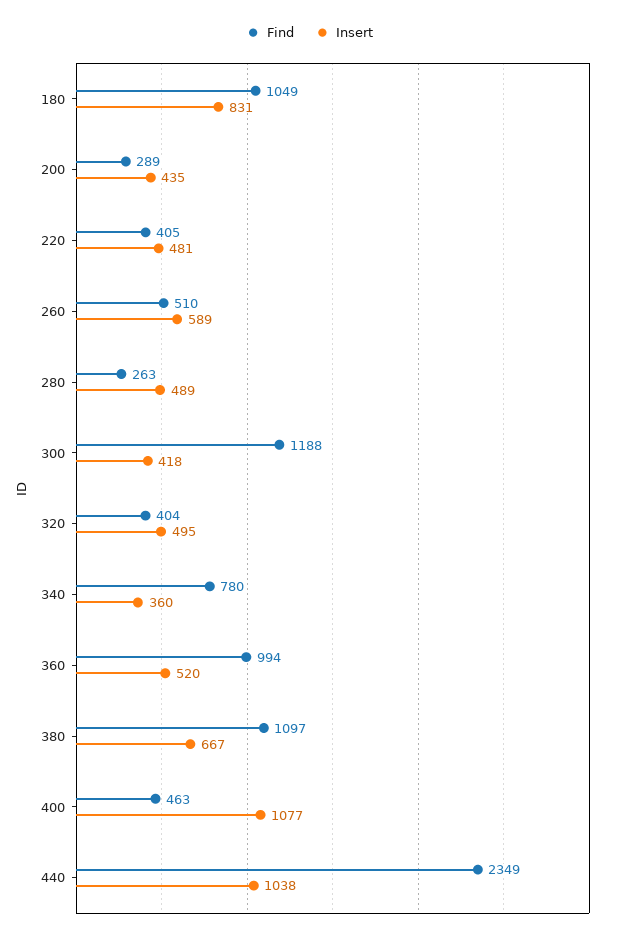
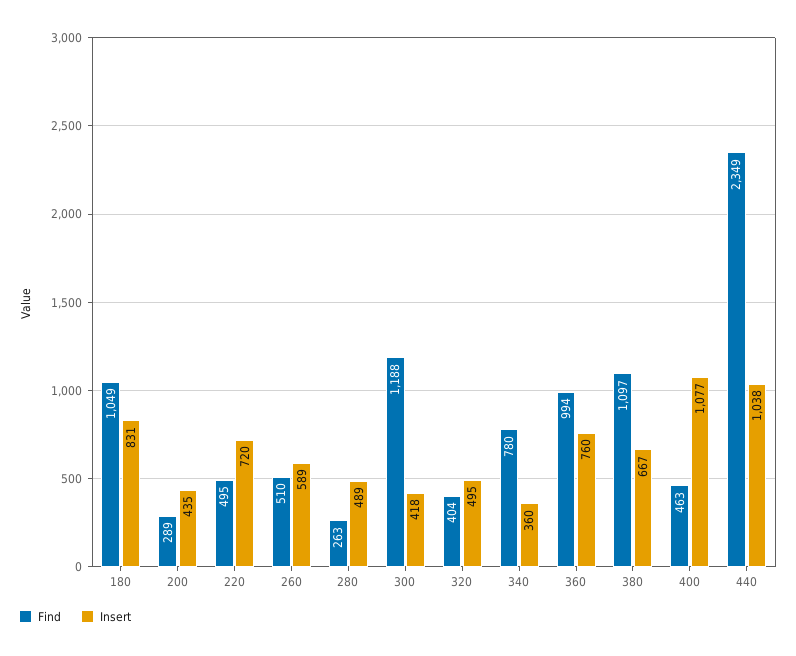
Find, 220: 405 -> 495
Insert, 220: 481 -> 720
Insert, 360: 520 -> 760

